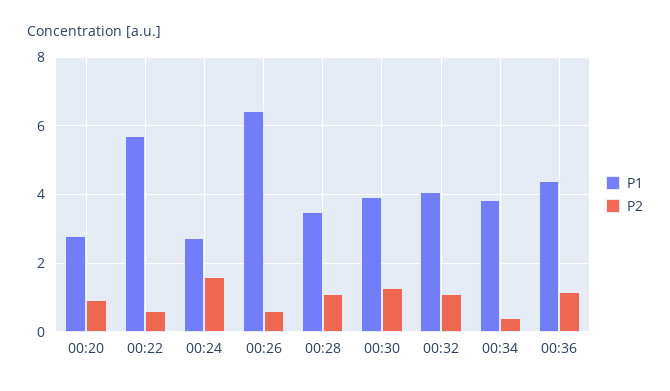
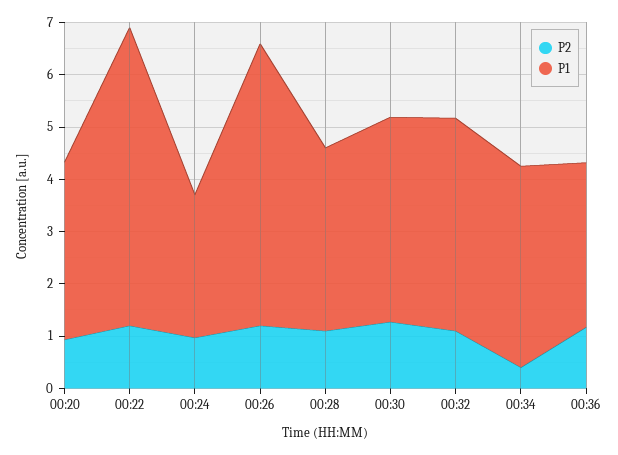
P1, 00:20: 2.8 -> 3.4
P2, 00:22: 0.6 -> 1.2
P2, 00:24: 1.6 -> 1
P1, 00:26: 6.4 -> 5.4
P2, 00:26: 0.6 -> 1.2
P1, 00:36: 4.4 -> 3.2

